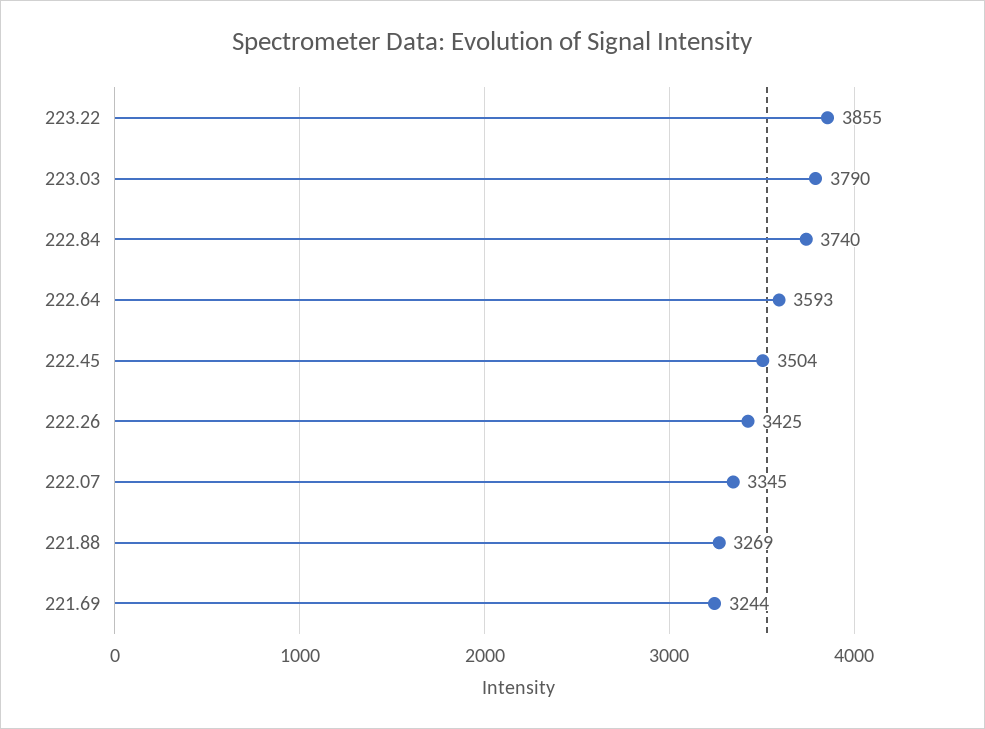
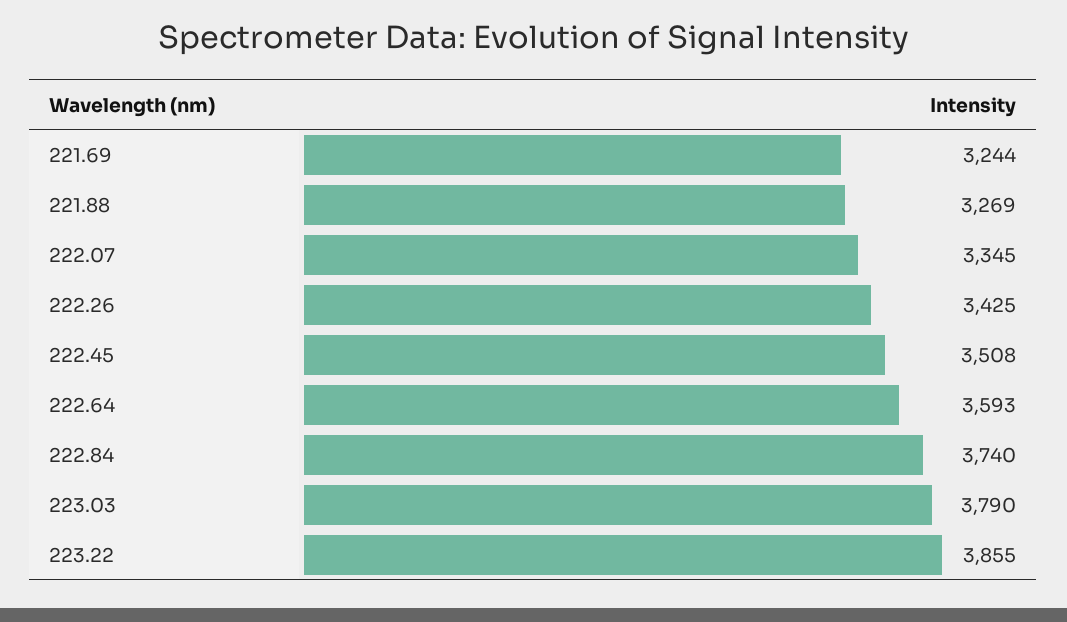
222.45: 3504 -> 3508

